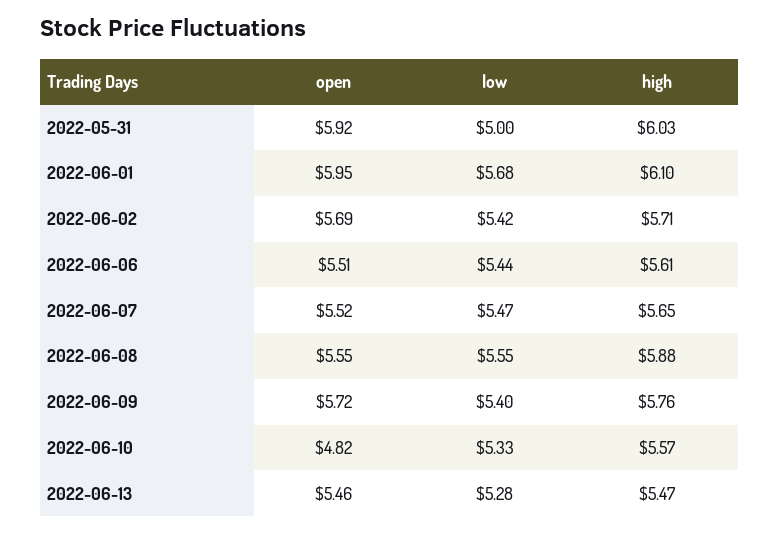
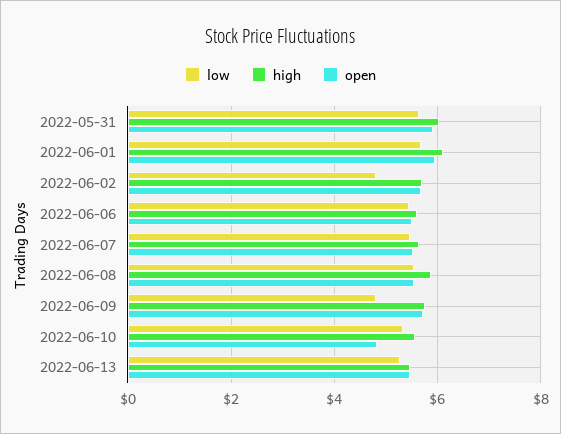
low, 2022-05-31: 5 -> 5.6
low, 2022-06-02: 5.42 -> 4.8
low, 2022-06-09: 5.4 -> 4.8

